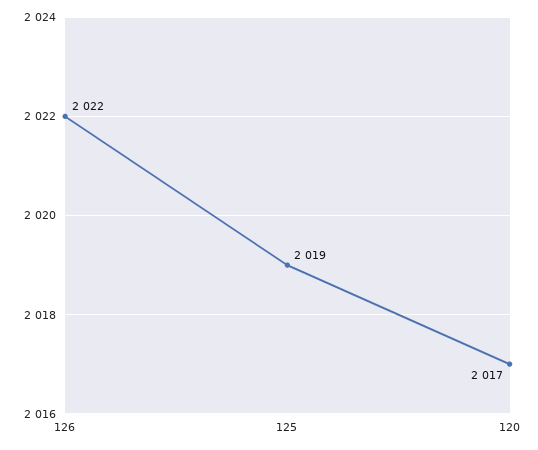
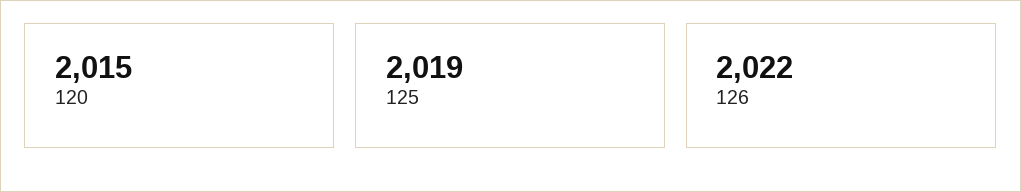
120: 2017 -> 2015

